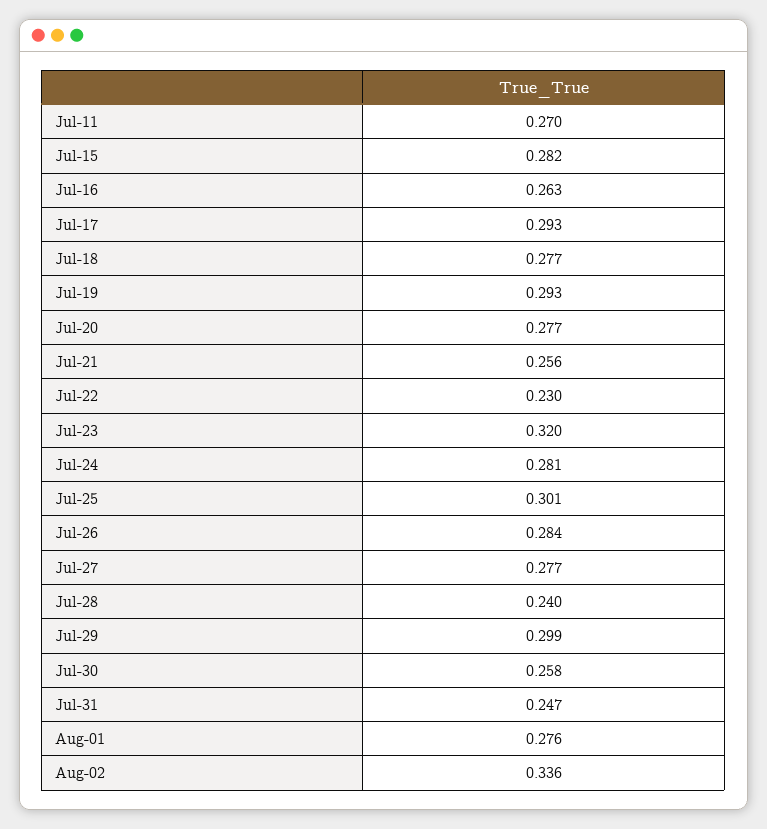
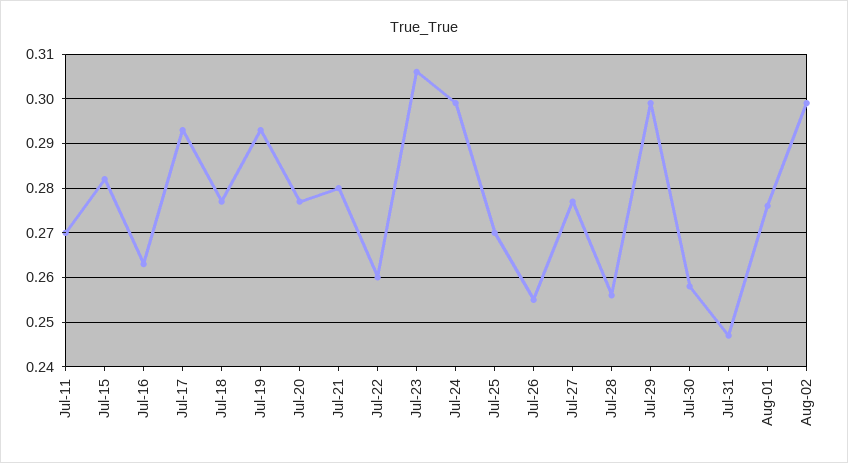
Jul-21: 0.256 -> 0.28
Jul-22: 0.23 -> 0.26
Jul-23: 0.32 -> 0.305
Jul-24: 0.281 -> 0.3
Jul-25: 0.301 -> 0.27
Jul-26: 0.284 -> 0.255
Jul-28: 0.24 -> 0.255
Aug-02: 0.336 -> 0.3

